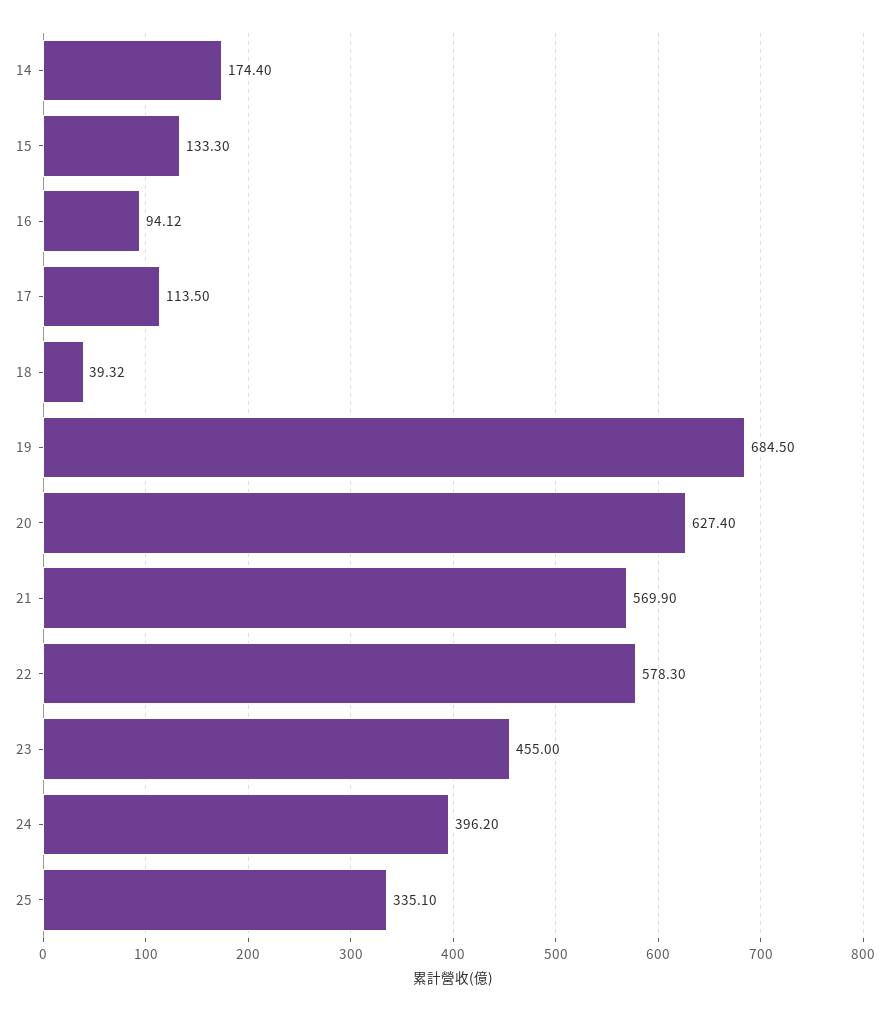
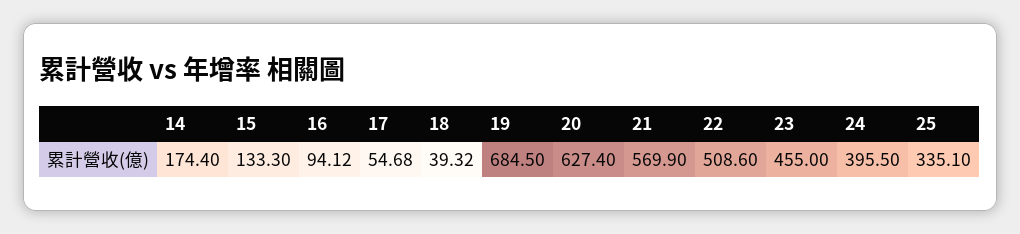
17: 113.5 -> 54.68
22: 578.3 -> 508.6
24: 396.2 -> 395.5

